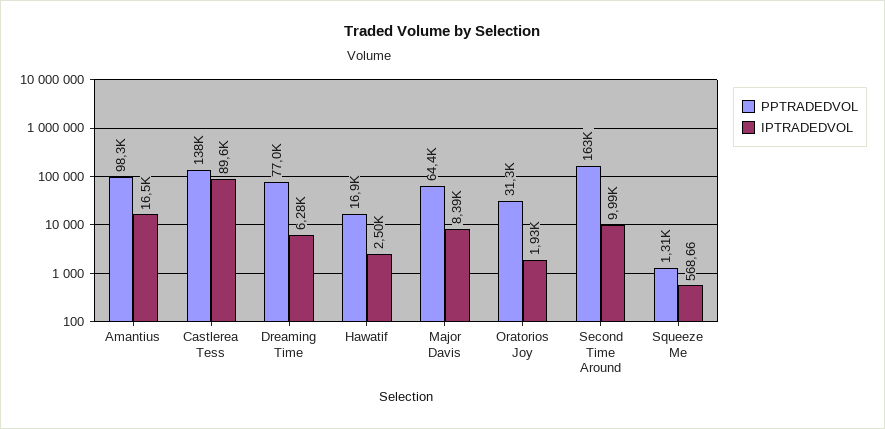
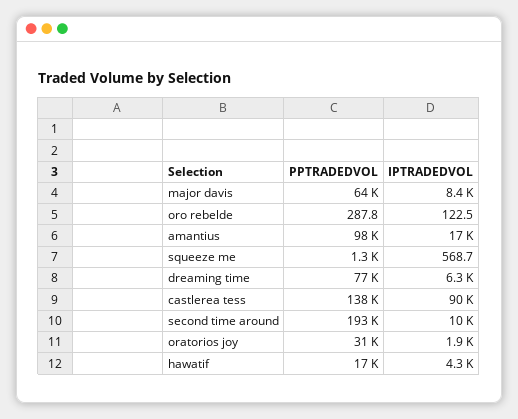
IPTRADEDVOL, Hawatif: 2500 -> 4300
PPTRADEDVOL, Second Time Around: 163000 -> 193000
PPTRADEDVOL, oro rebelde: none -> 287.8
IPTRADEDVOL, oro rebelde: none -> 122.5

